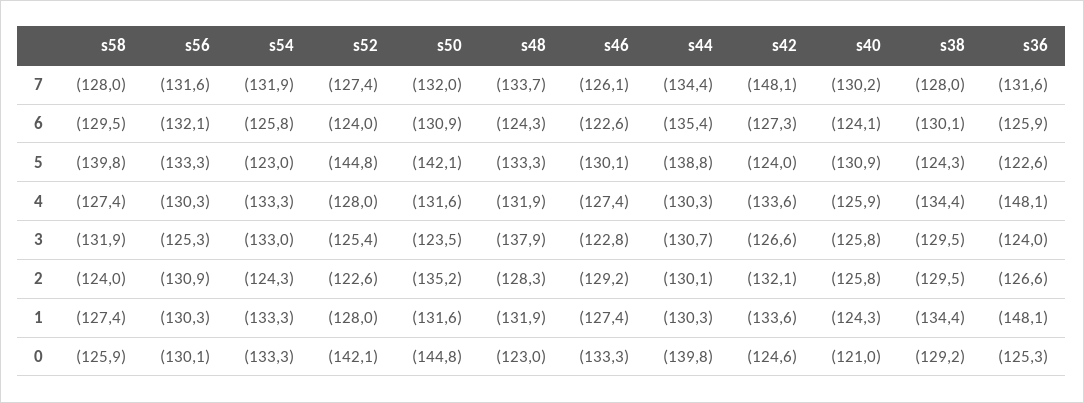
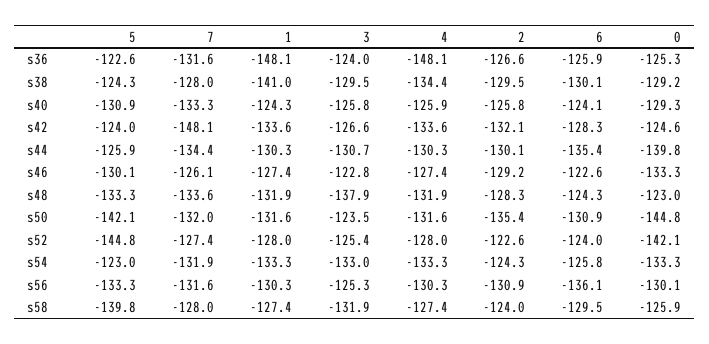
s48, 7: -133.7 -> -133.6
s40, 7: -130.2 -> -133.3
s56, 6: -132.1 -> -136.1
s42, 6: -127.3 -> -128.3
s44, 5: -138.8 -> -125.9
s50, 2: -135.2 -> -135.4
s38, 1: -134.4 -> -141
s40, 0: -121 -> -129.3

